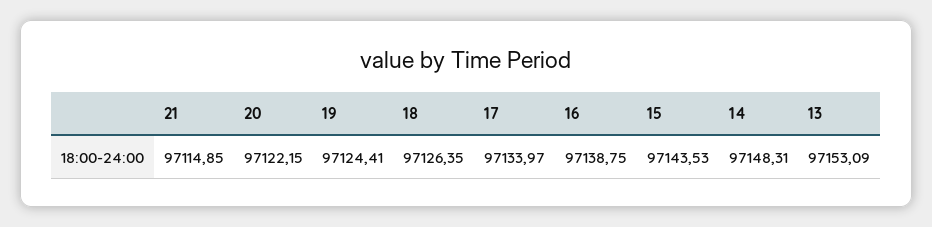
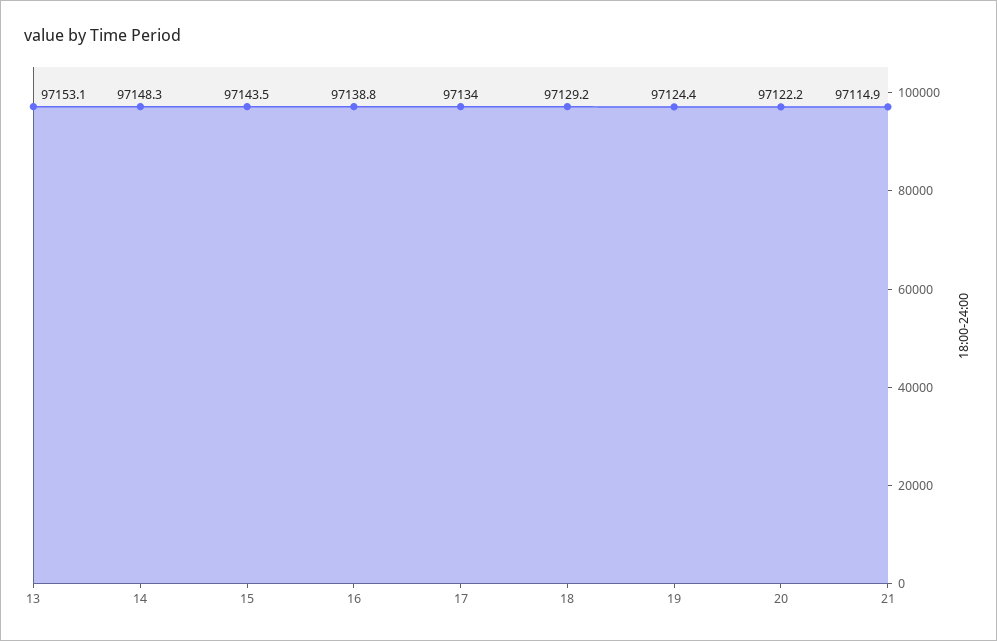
18: 97126.35 -> 97129.2

